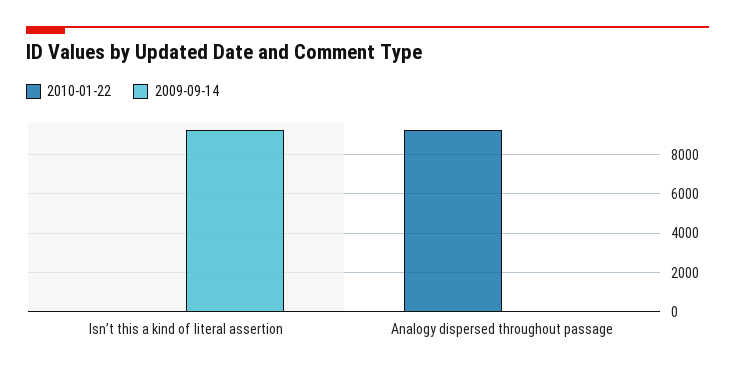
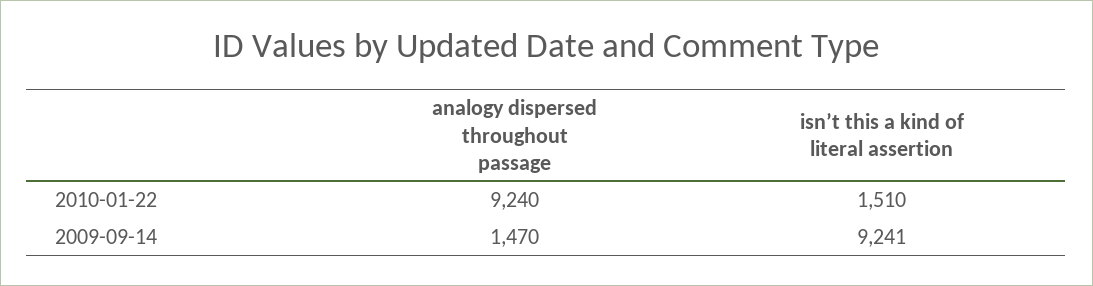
2010-01-22, Isn’t this a kind of literal assertion: 0 -> 1510
2009-09-14, Analogy dispersed throughout passage: 0 -> 1470

